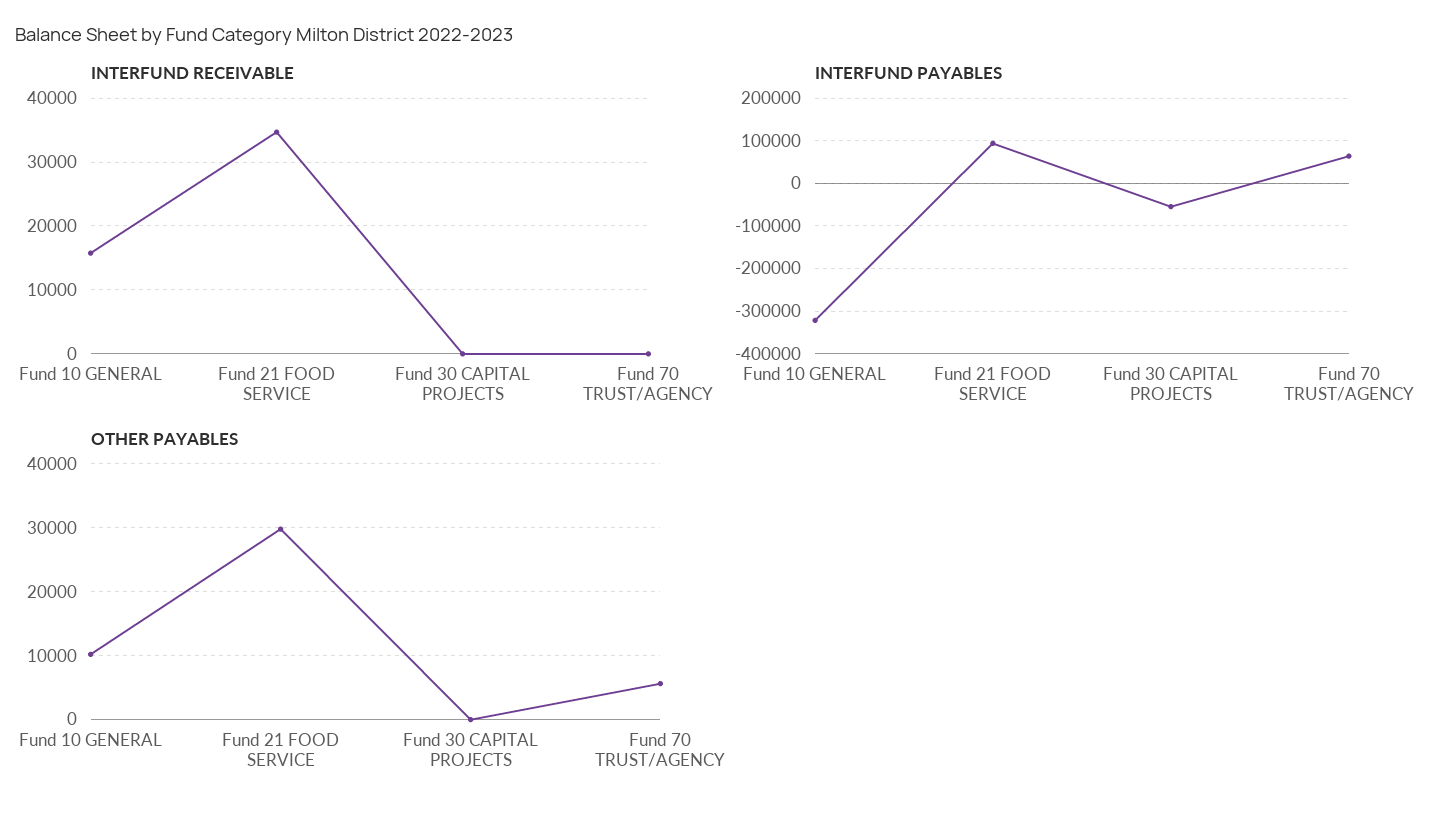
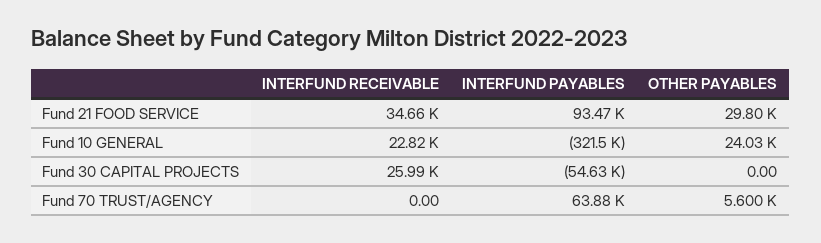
INTERFUND RECEIVABLE, Fund 10 GENERAL: 16000 -> 22820
INTERFUND RECEIVABLE, Fund 30 CAPITAL PROJECTS: 0 -> 25990
OTHER PAYABLES, Fund 10 GENERAL: 10000 -> 24030

